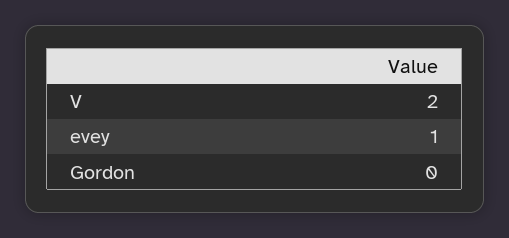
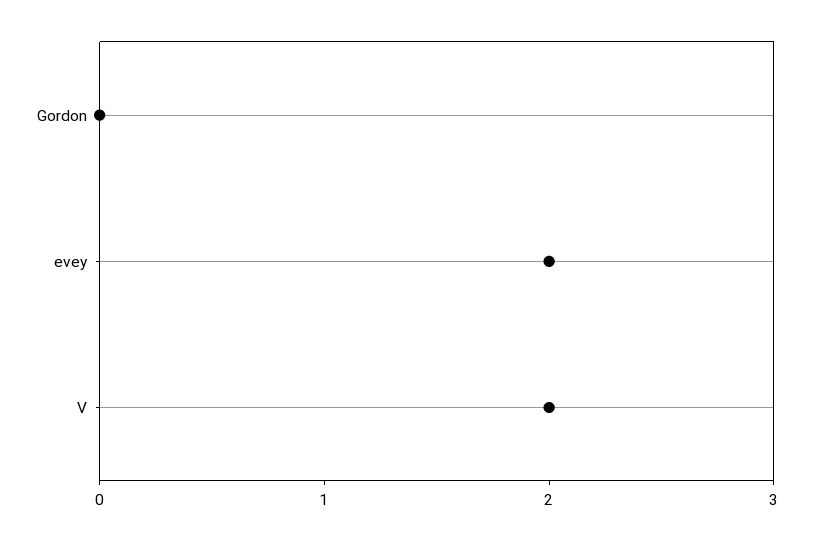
evey: 1 -> 2

